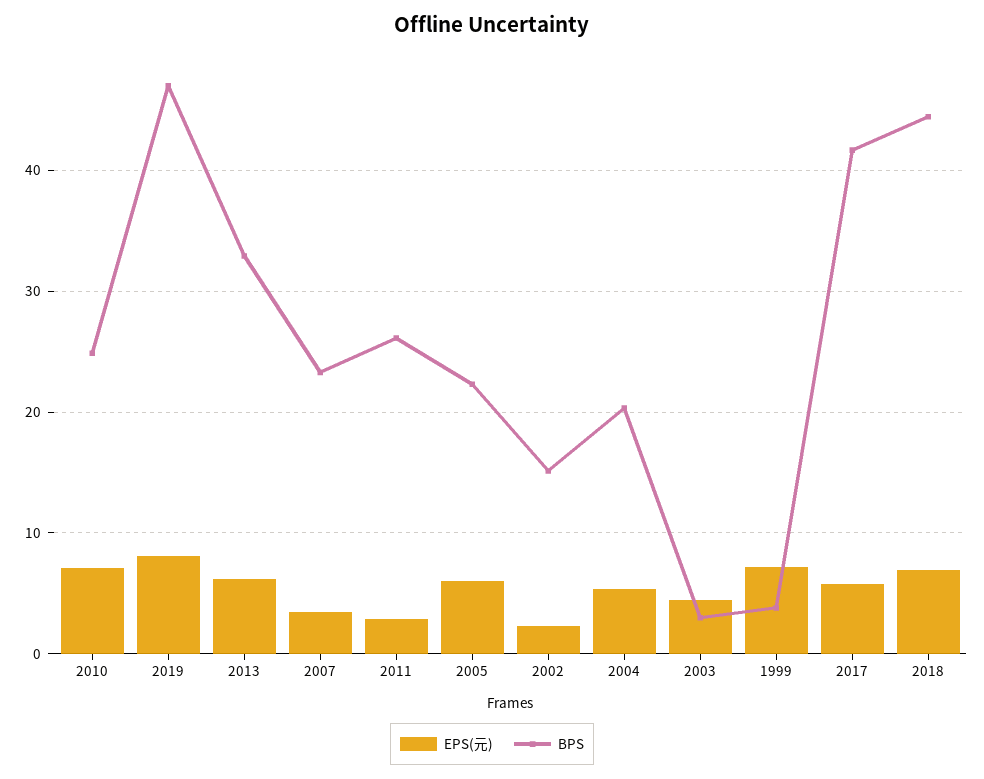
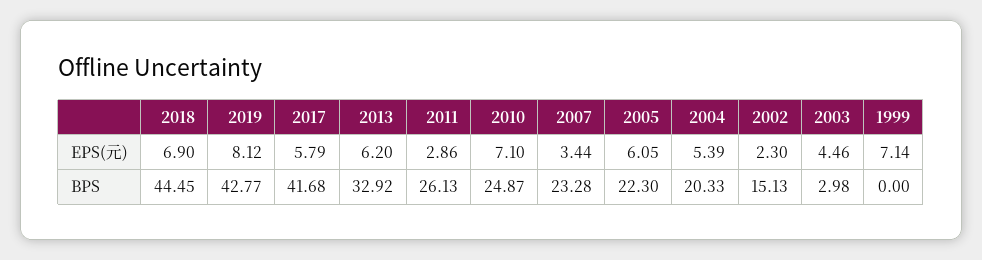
BPS, 2019: 47 -> 42.77
BPS, 1999: 4 -> 0

